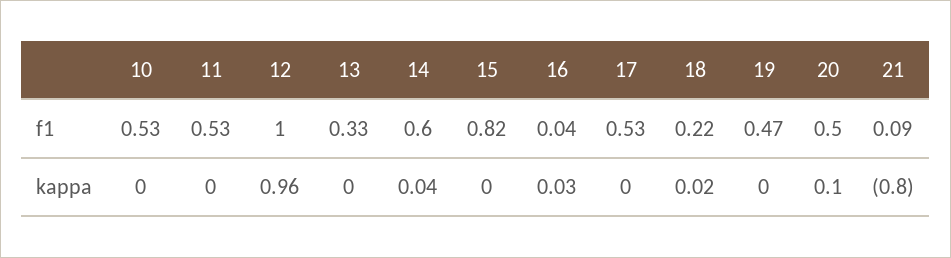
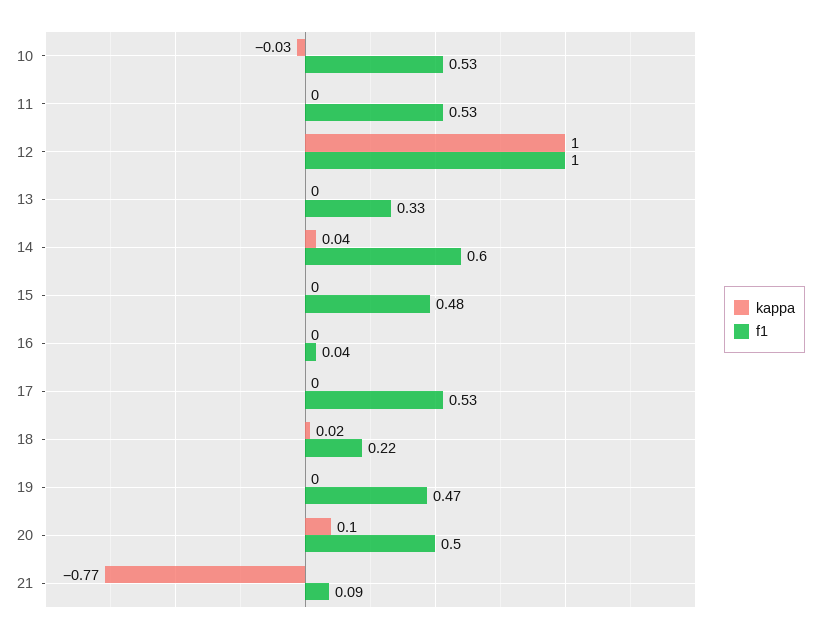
f1, 15: 0.82 -> 0.48
kappa, 10: 0 -> -0.03
kappa, 12: 0.96 -> 1
kappa, 16: 0.03 -> 0
kappa, 21: -0.8 -> -0.77

